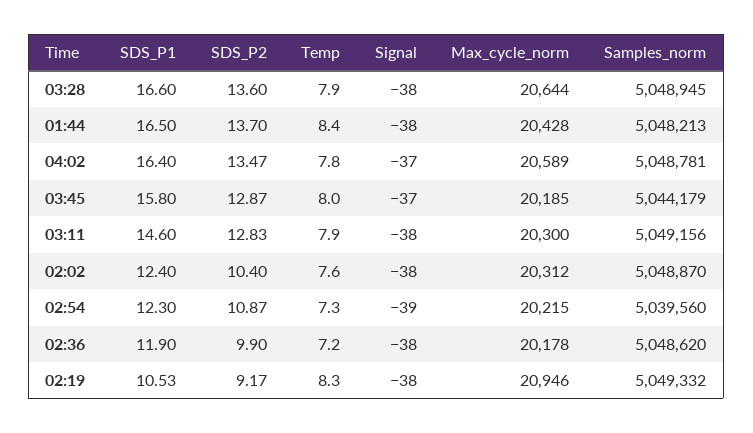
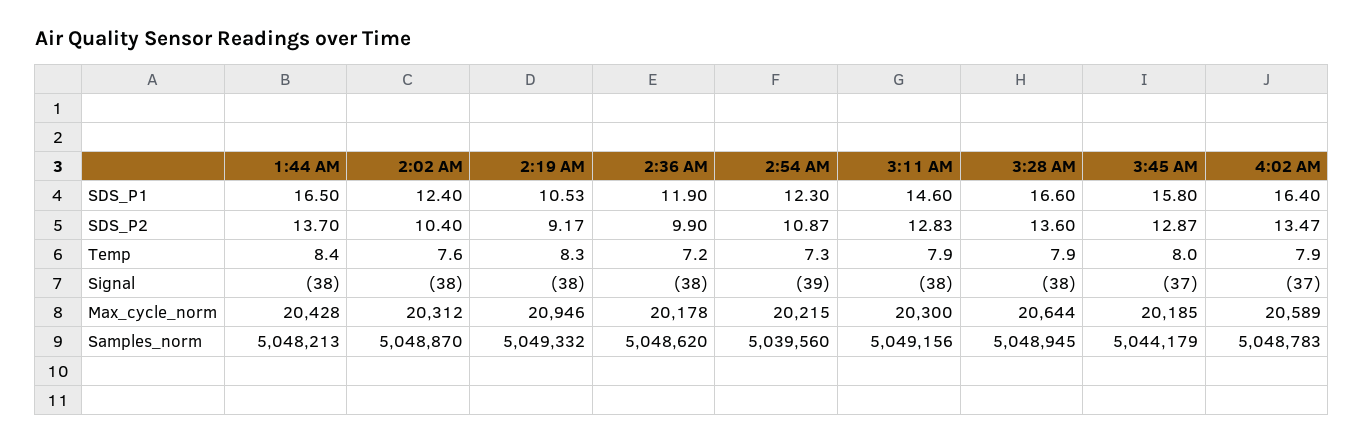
Temp, 04:02: 7.8 -> 7.9
Samples_norm, 04:02: 5048781 -> 5048783

